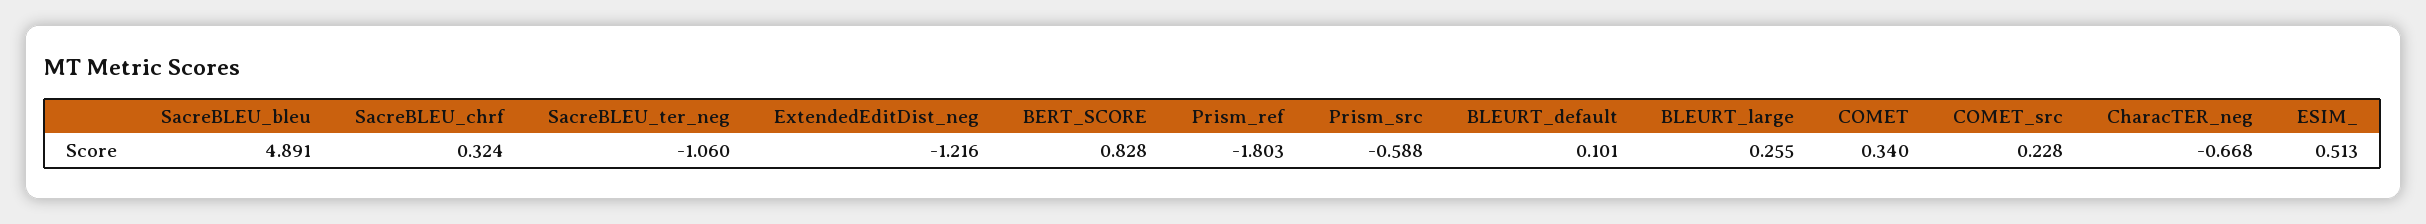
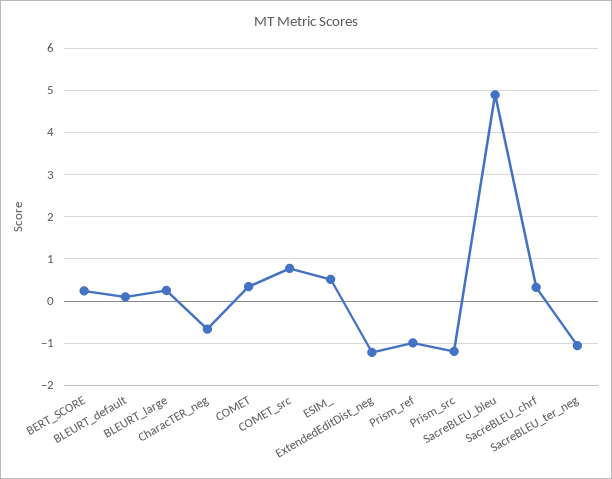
BERT_SCORE: 0.828 -> 0.2
Prism_ref: -1.803 -> -1
Prism_src: -0.588 -> -1.2
COMET_src: 0.228 -> 0.8

